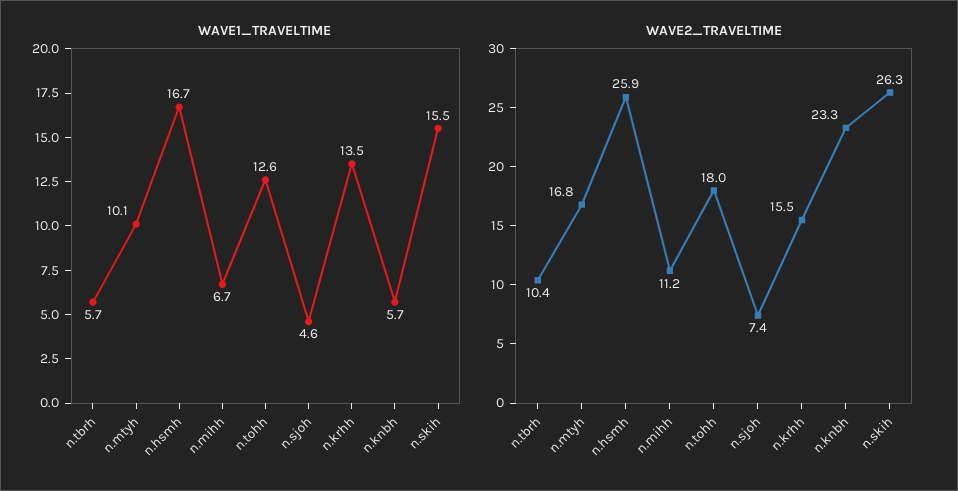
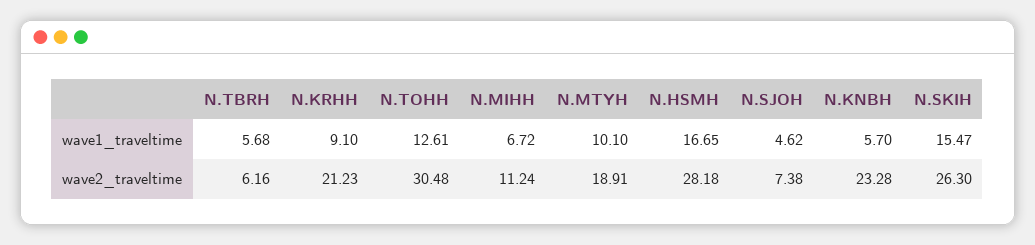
WAVE1_TRAVELTIME, n.krhh: 13.5 -> 9.1
WAVE2_TRAVELTIME, n.tbrh: 10.4 -> 6.16
WAVE2_TRAVELTIME, n.mtyh: 16.8 -> 18.91
WAVE2_TRAVELTIME, n.hsmh: 25.9 -> 28.18
WAVE2_TRAVELTIME, n.tohh: 18 -> 30.48
WAVE2_TRAVELTIME, n.krhh: 15.5 -> 21.23

